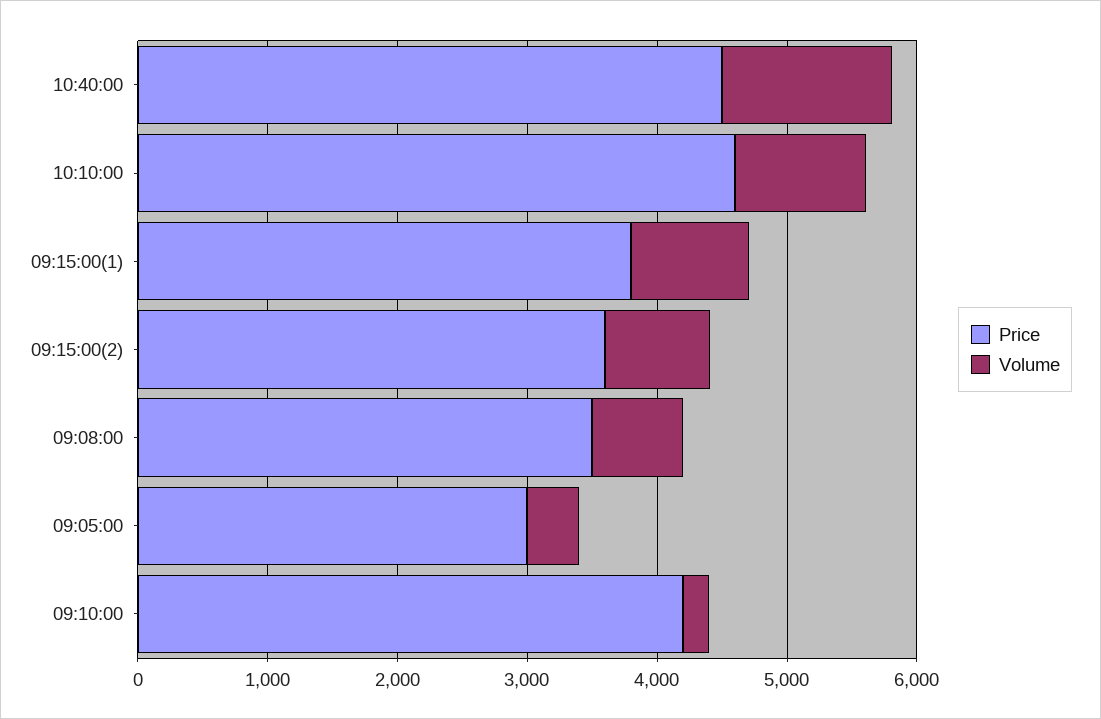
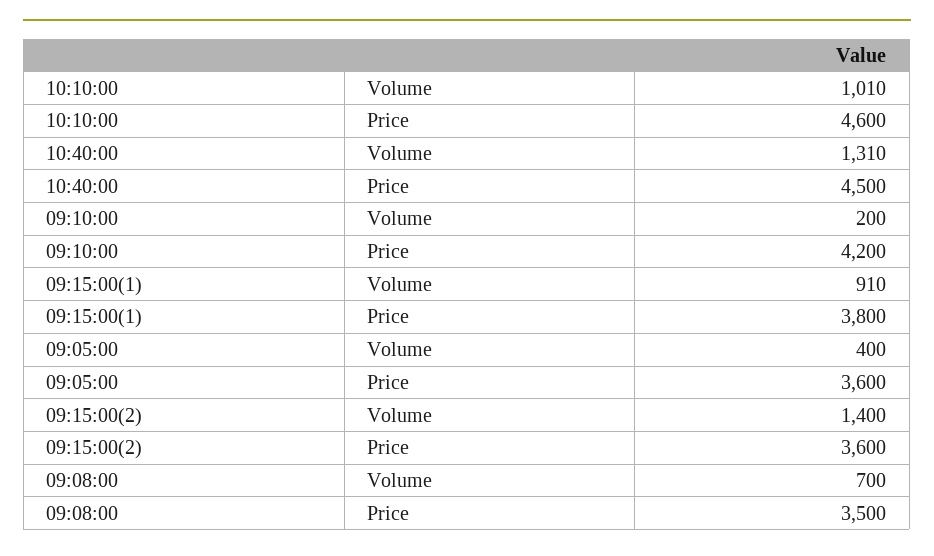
Volume, 09:15:00(2): 800 -> 1400
Price, 09:05:00: 3000 -> 3600

